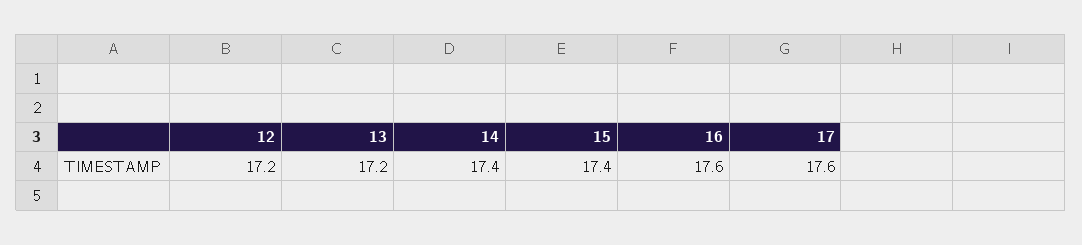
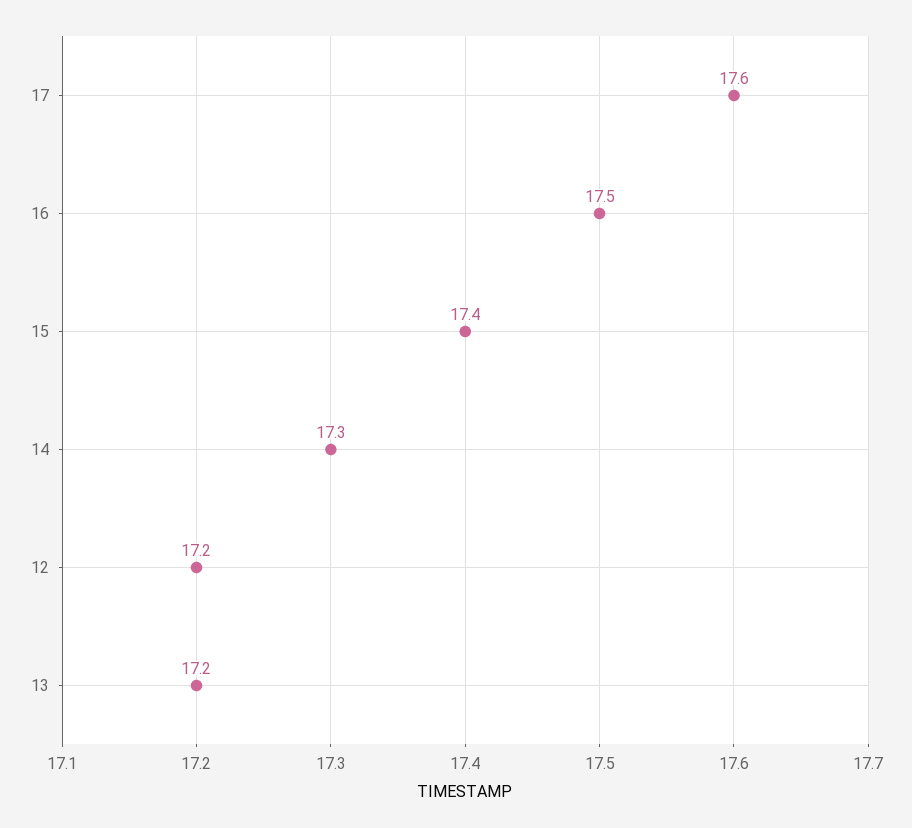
14: 17.4 -> 17.3
16: 17.6 -> 17.5

